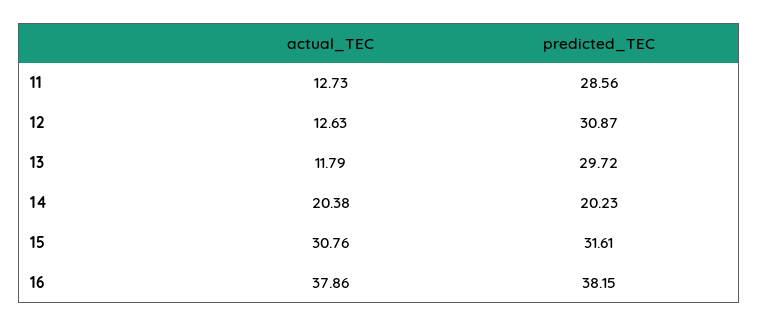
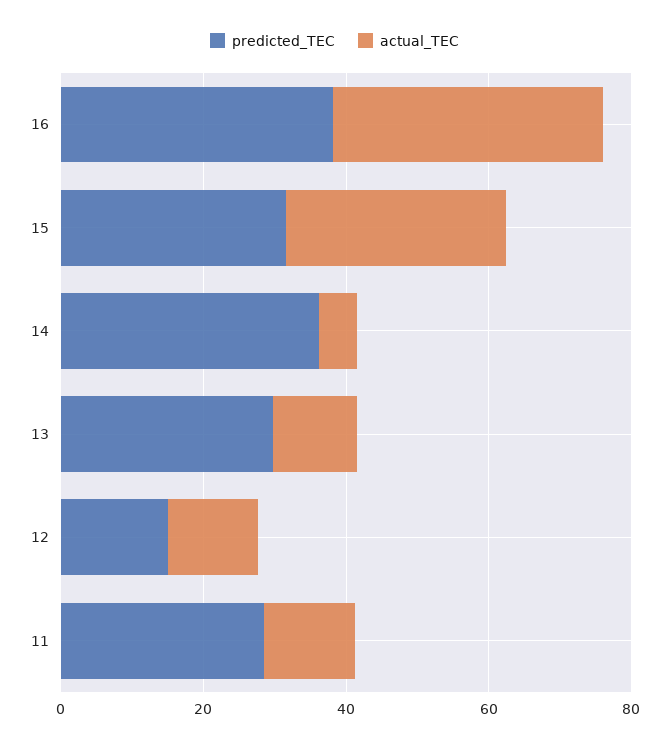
predicted_TEC, 12: 30.87 -> 15
actual_TEC, 14: 20.38 -> 5
predicted_TEC, 14: 20.23 -> 35

